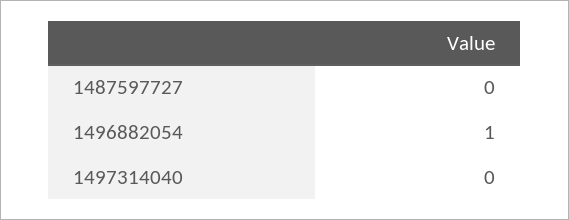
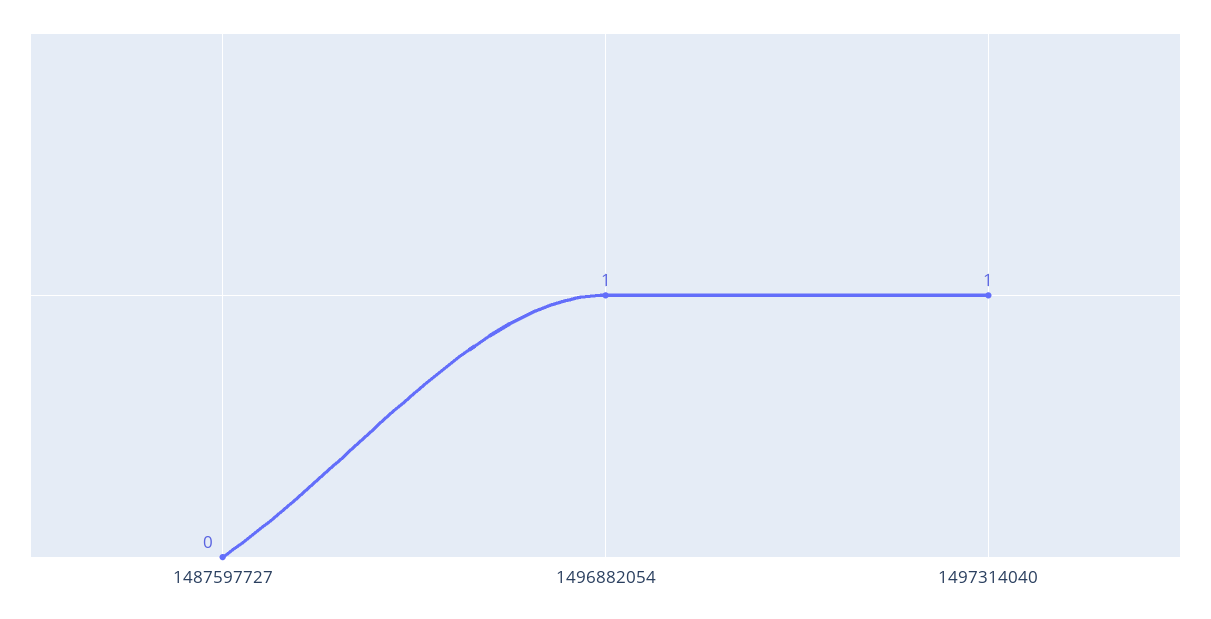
1497314040: 0 -> 1

